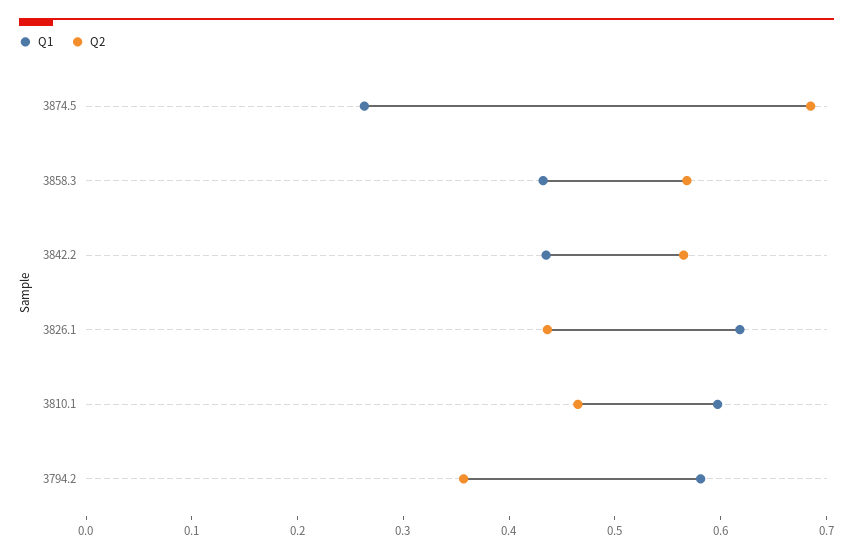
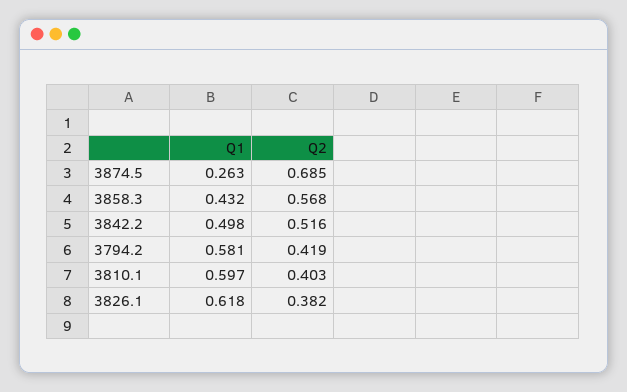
Q1, 3842.2: 0.44 -> 0.498
Q2, 3842.2: 0.56 -> 0.516
Q2, 3826.1: 0.44 -> 0.382
Q2, 3810.1: 0.46 -> 0.403
Q2, 3794.2: 0.36 -> 0.419

